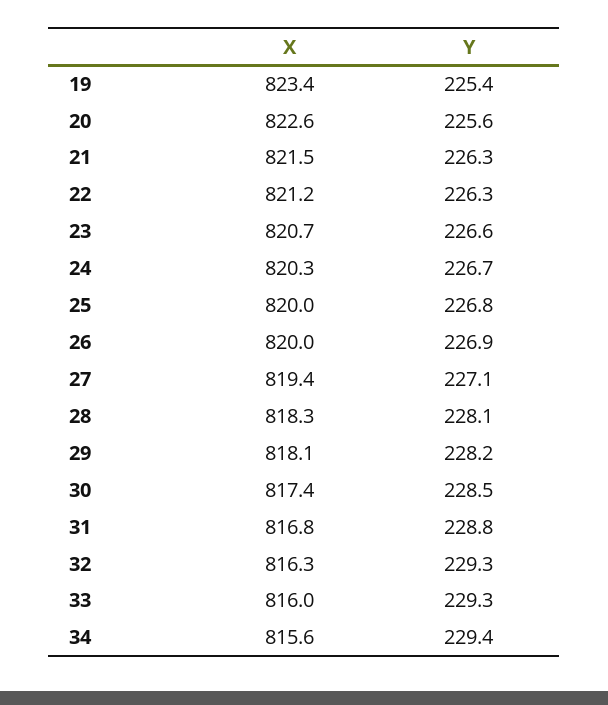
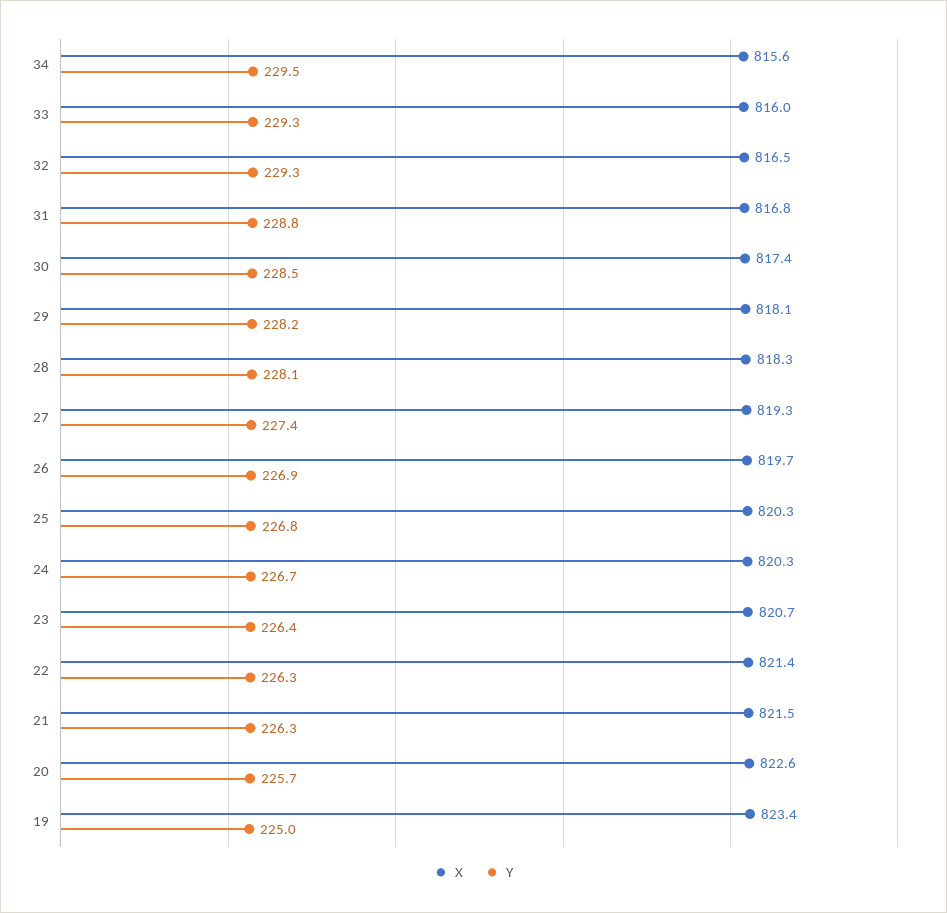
Y, 19: 225.4 -> 225
Y, 20: 225.6 -> 225.7
X, 22: 821.2 -> 821.4
Y, 23: 226.6 -> 226.4
X, 25: 820 -> 820.3
X, 26: 820 -> 819.7
X, 27: 819.4 -> 819.3
Y, 27: 227.1 -> 227.4
X, 32: 816.3 -> 816.5
Y, 34: 229.4 -> 229.5

